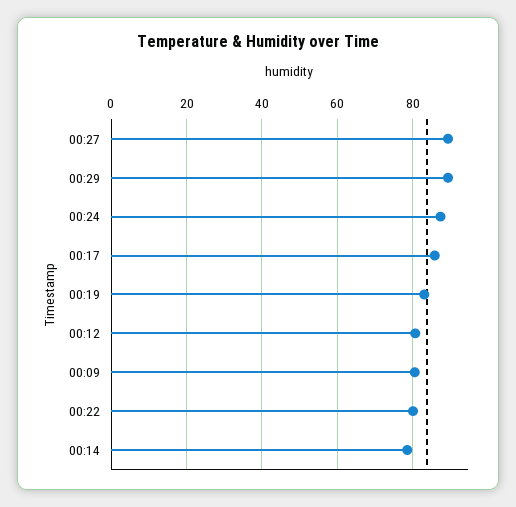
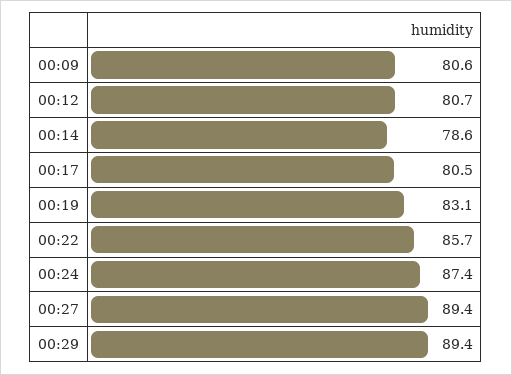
00:17: 86 -> 80.5
00:22: 80 -> 85.7

